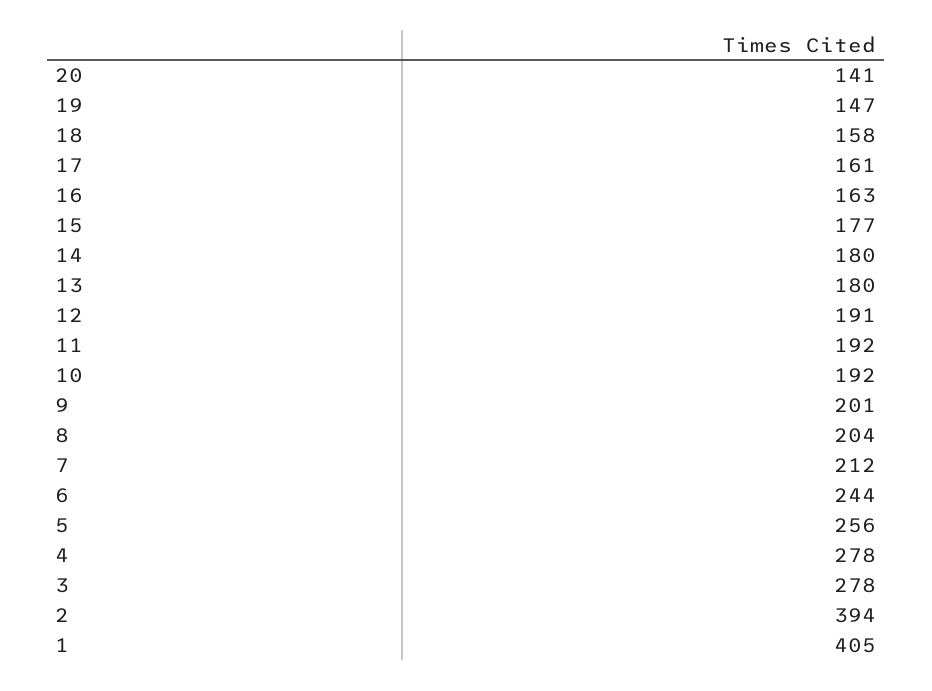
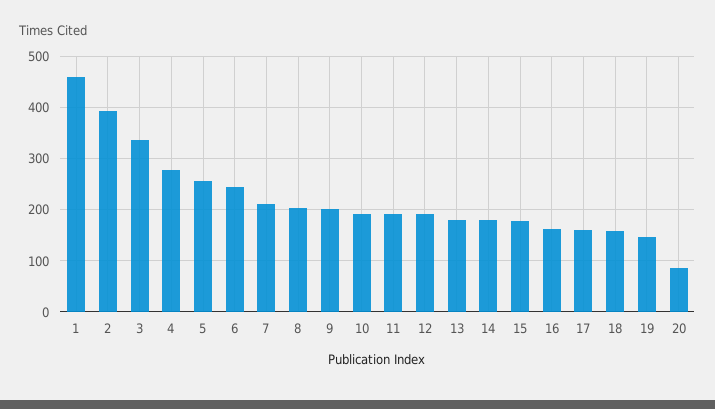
20: 141 -> 80
3: 278 -> 340
1: 405 -> 460

